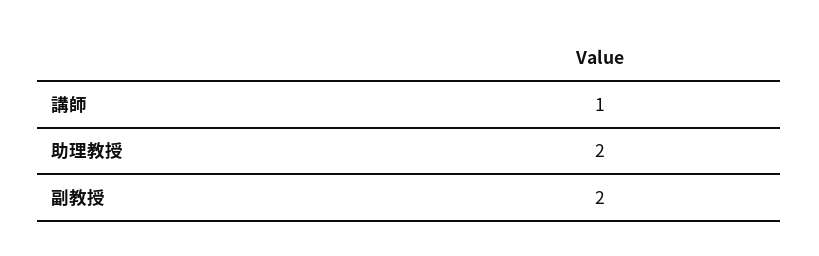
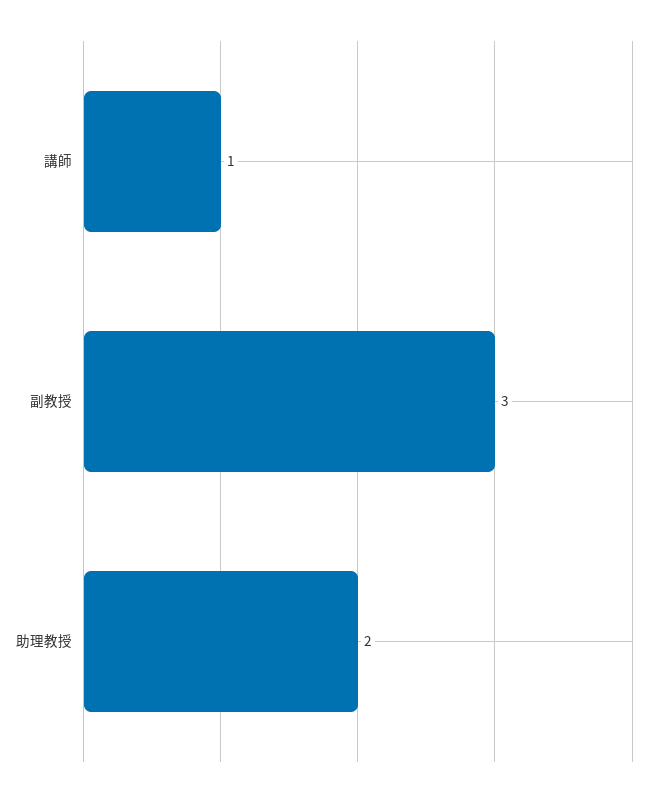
副教授: 2 -> 3

